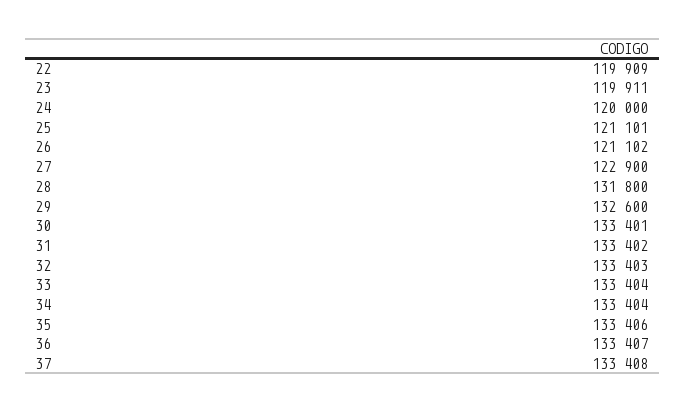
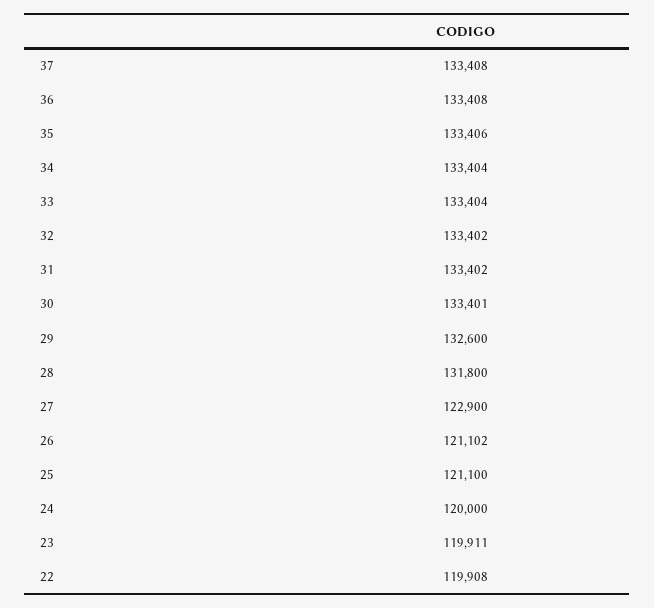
22: 119909 -> 119908
25: 121101 -> 121100
32: 133403 -> 133402
36: 133407 -> 133408

